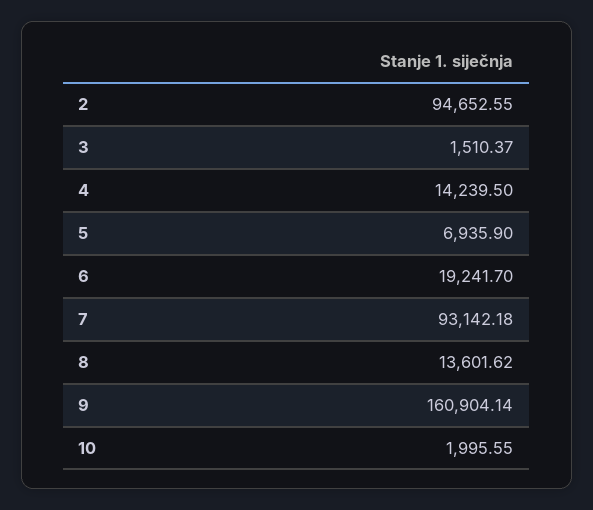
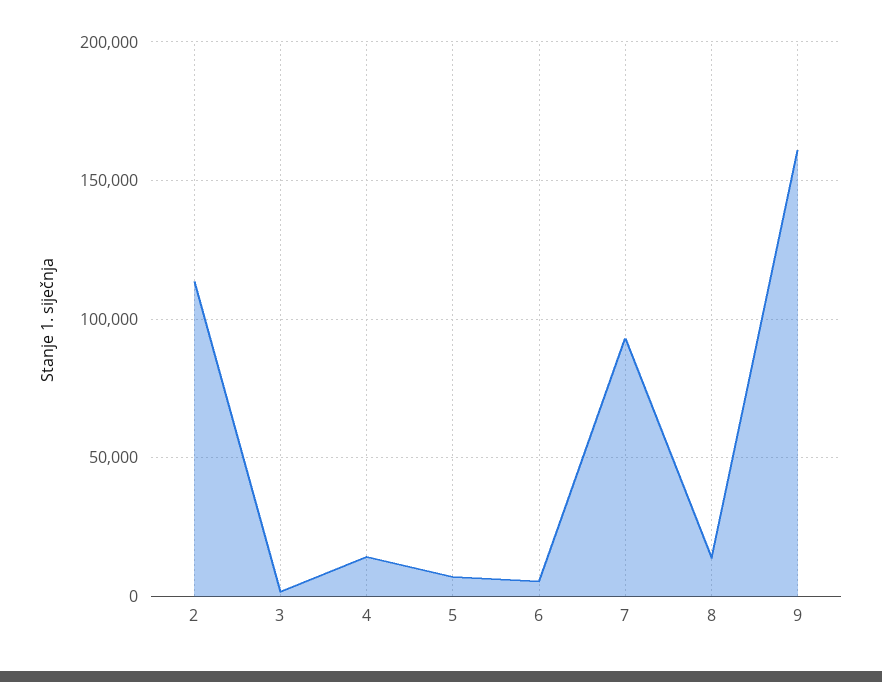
2: 94652.55 -> 115000
6: 19241.7 -> 5000
10: 1995.55 -> none

